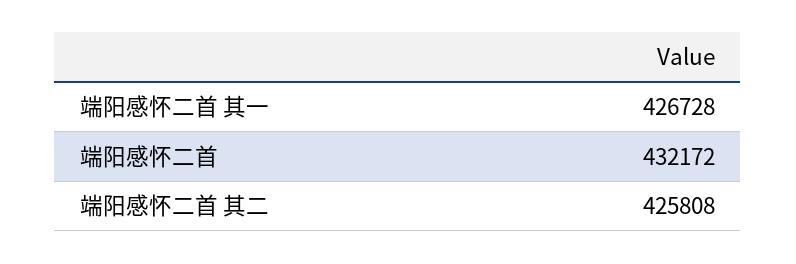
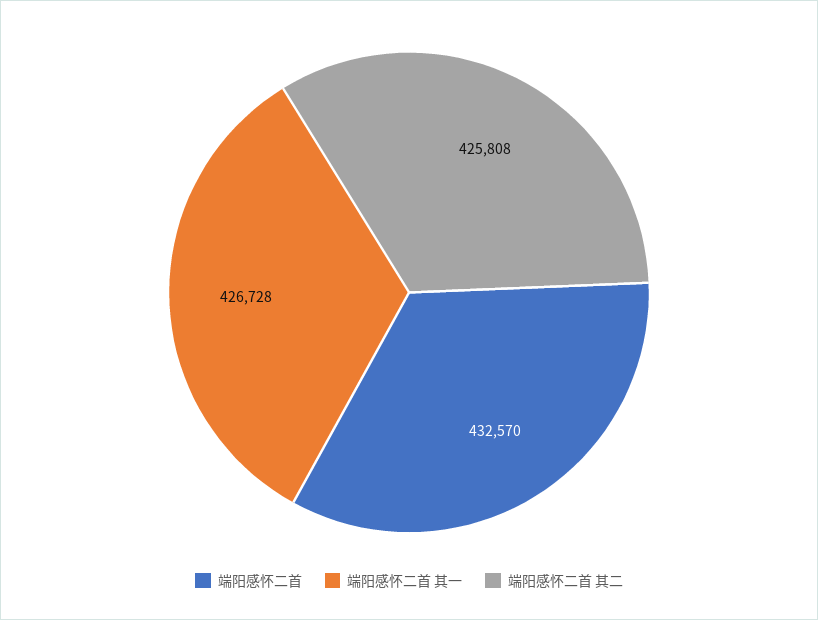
端阳感怀二首: 432172 -> 432570

